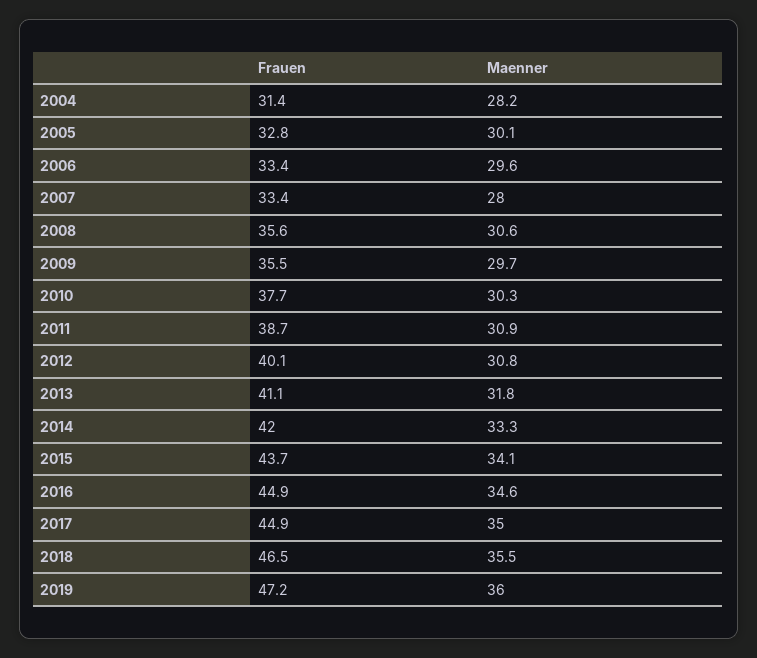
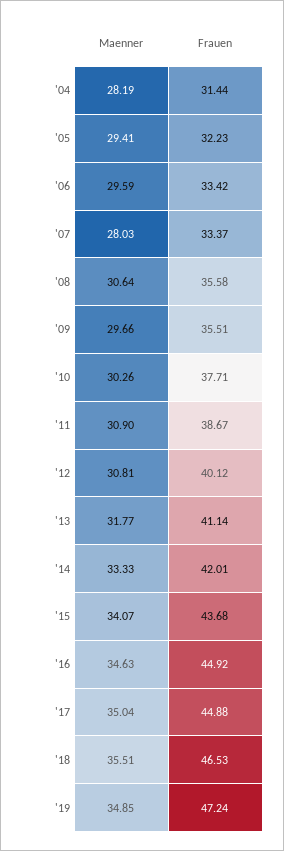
Frauen, 2005: 32.8 -> 32.23
Maenner, 2005: 30.1 -> 29.41
Maenner, 2019: 36 -> 34.85

